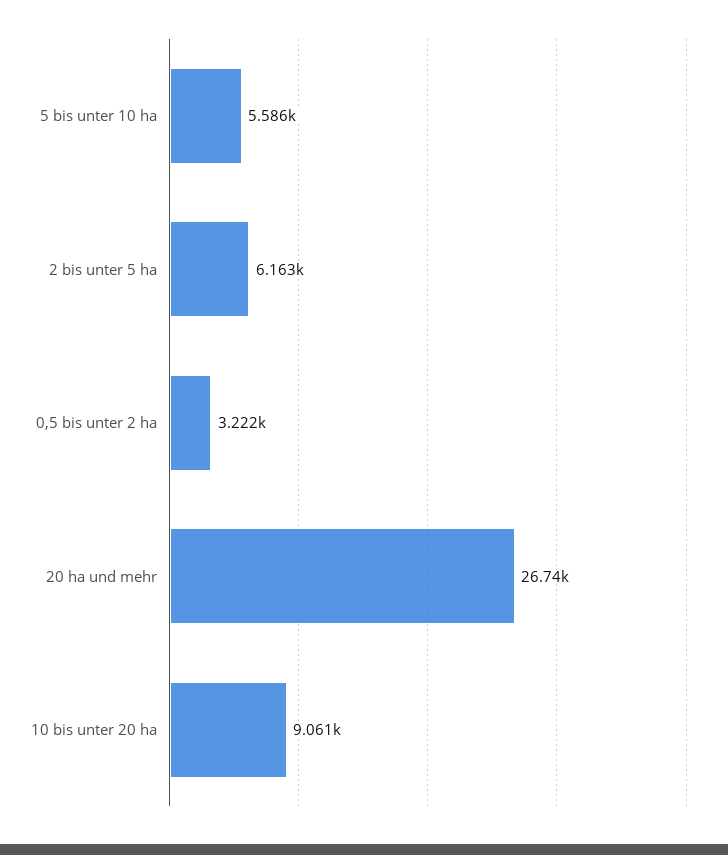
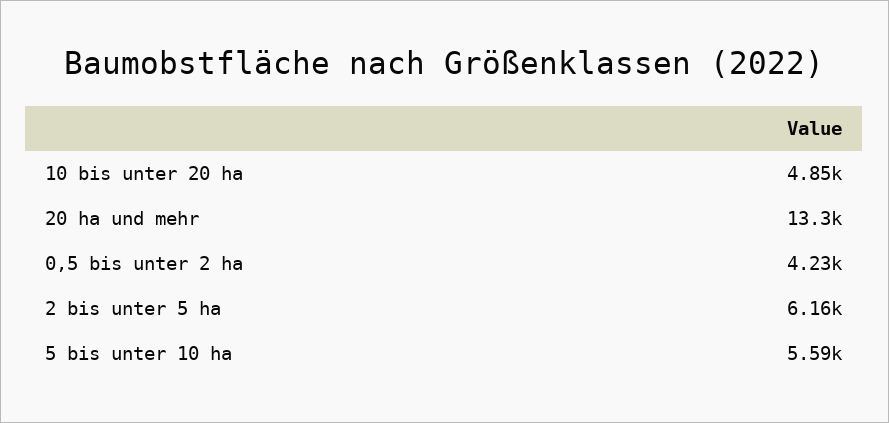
0,5 bis unter 2 ha: 3222 -> 4230
20 ha und mehr: 26740 -> 13300
10 bis unter 20 ha: 9061 -> 4850

